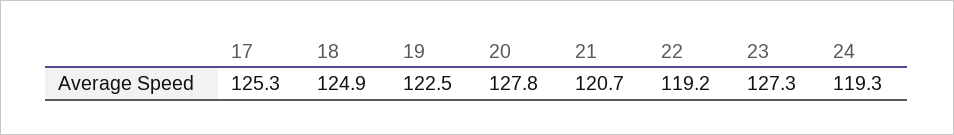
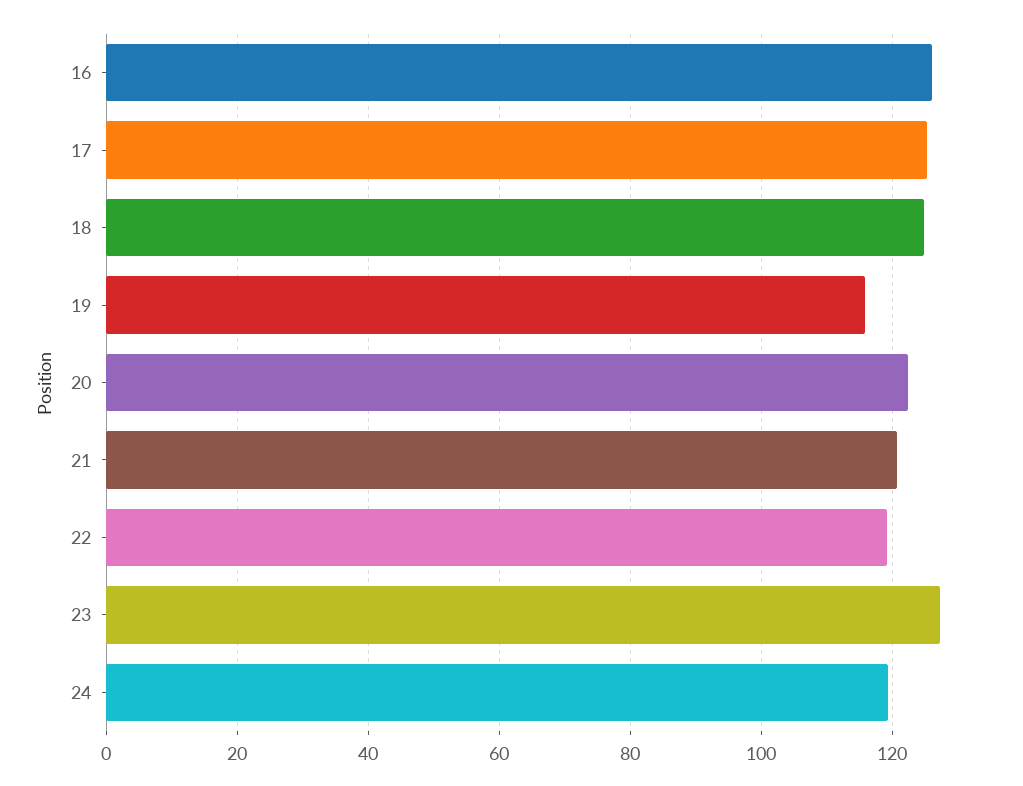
19: 122.5 -> 116
20: 127.8 -> 122
16: none -> 126

